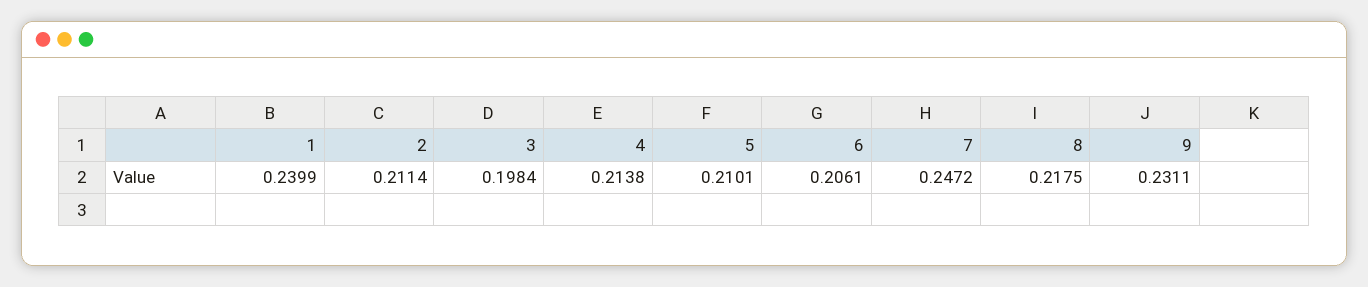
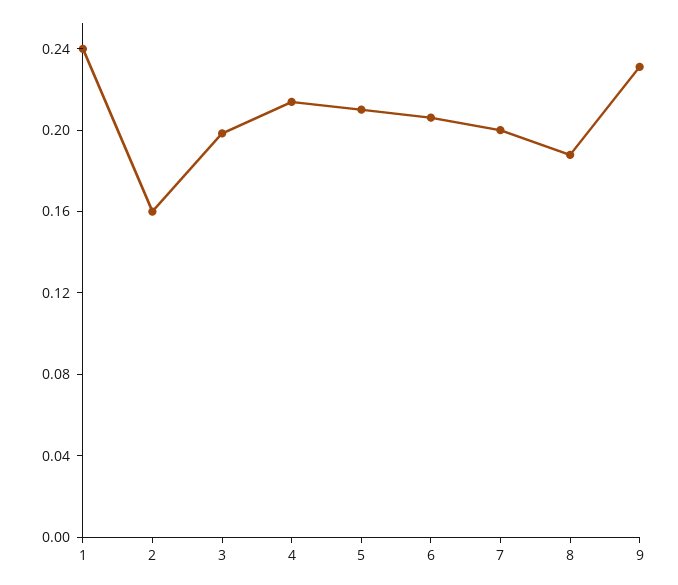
2: 0.2114 -> 0.16
7: 0.2472 -> 0.2
8: 0.2175 -> 0.19

